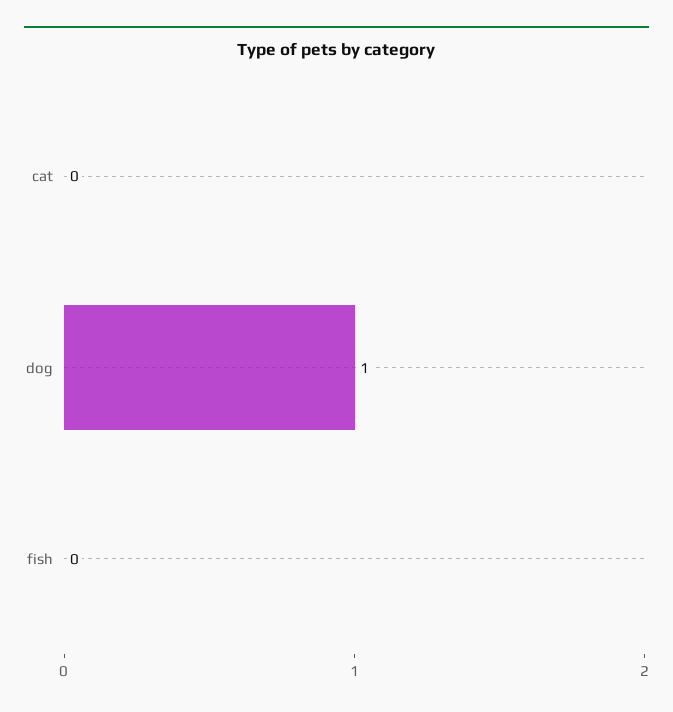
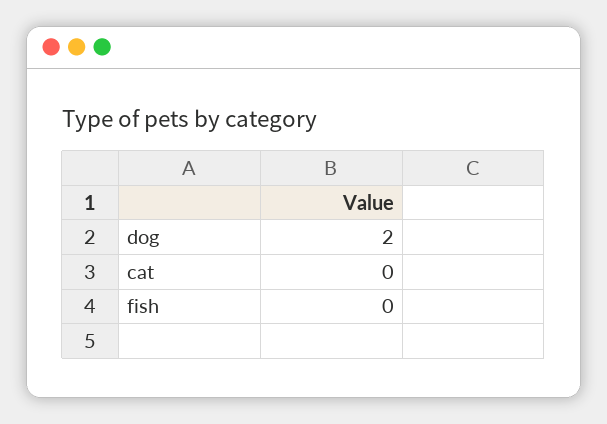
dog: 1 -> 2

